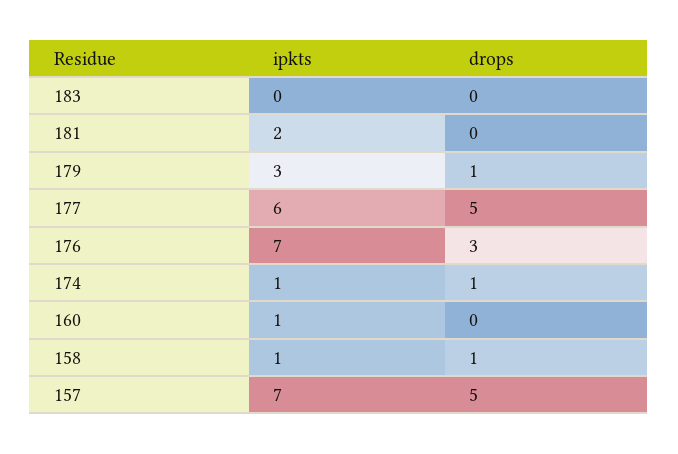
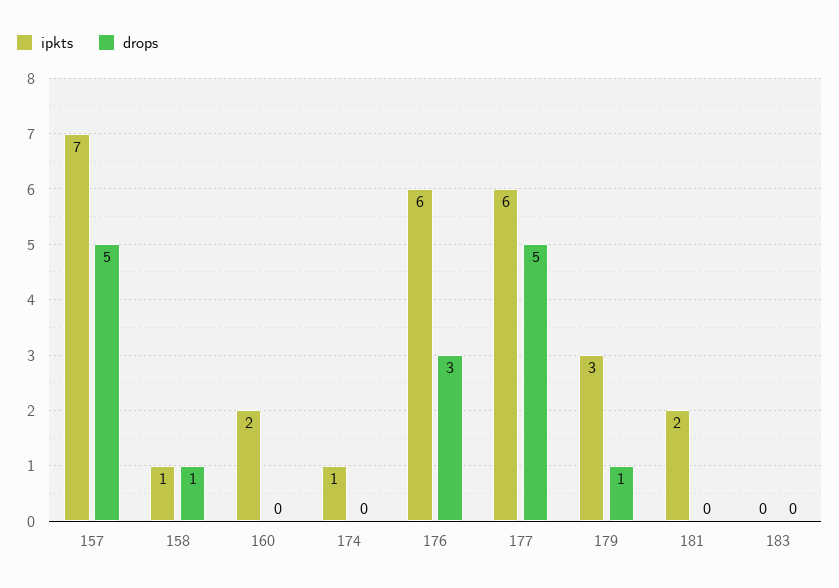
ipkts, 176: 7 -> 6
drops, 174: 1 -> 0
ipkts, 160: 1 -> 2

